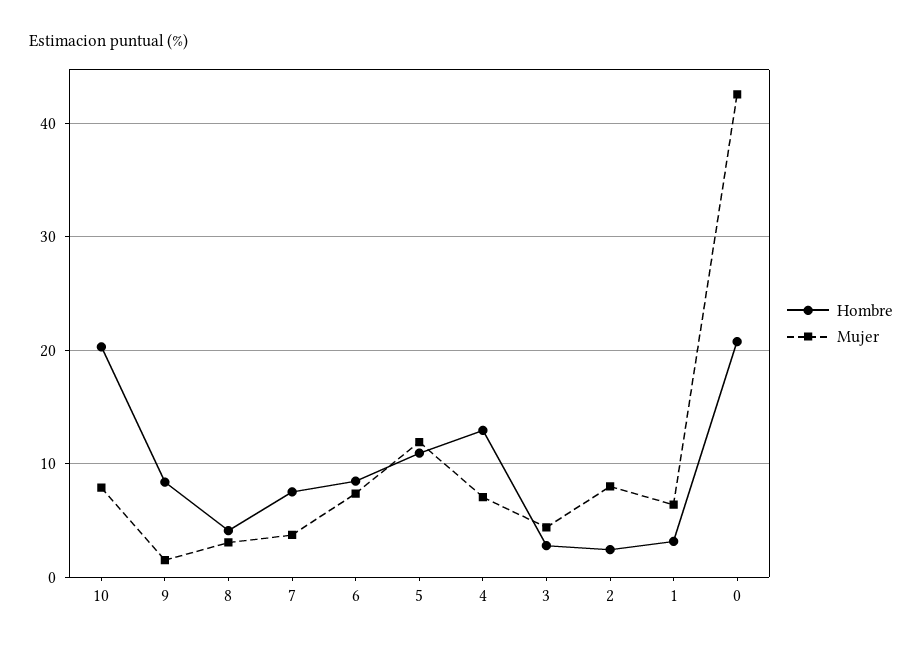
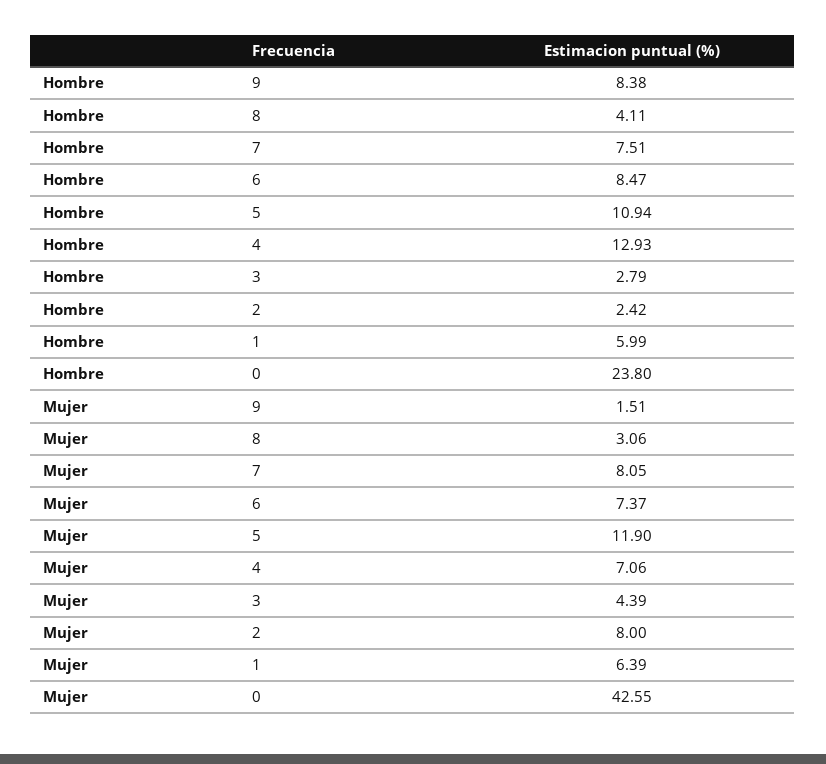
Hombre, 10: 20 -> none
Mujer, 10: 8 -> none
Mujer, 7: 4 -> 8.05
Hombre, 1: 3 -> 5.99
Hombre, 0: 21 -> 23.8

